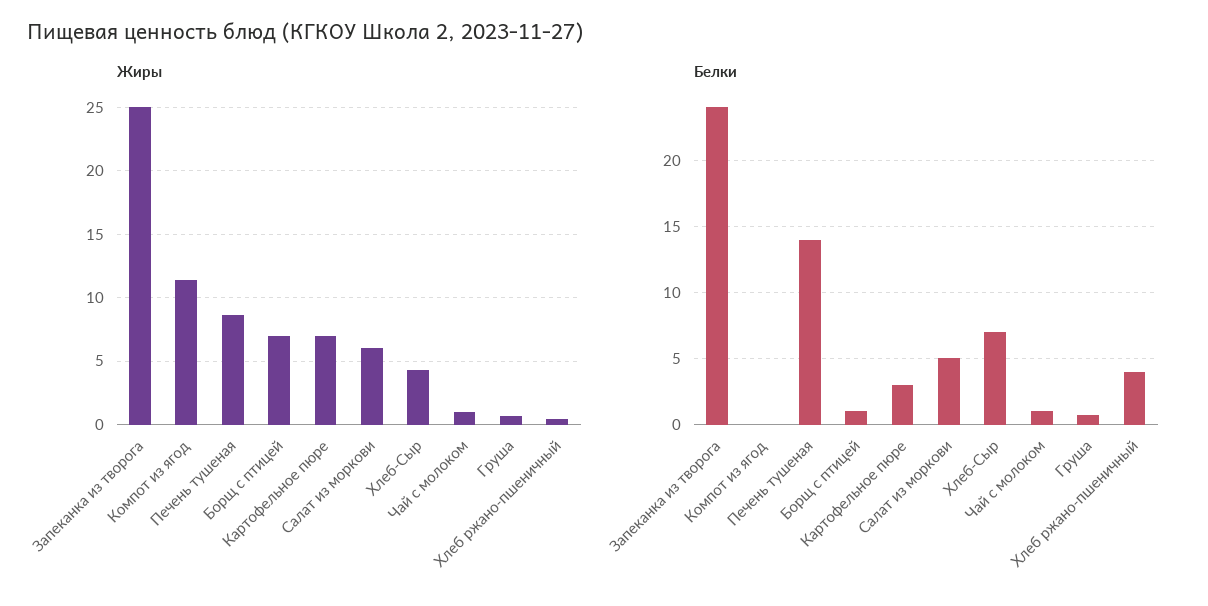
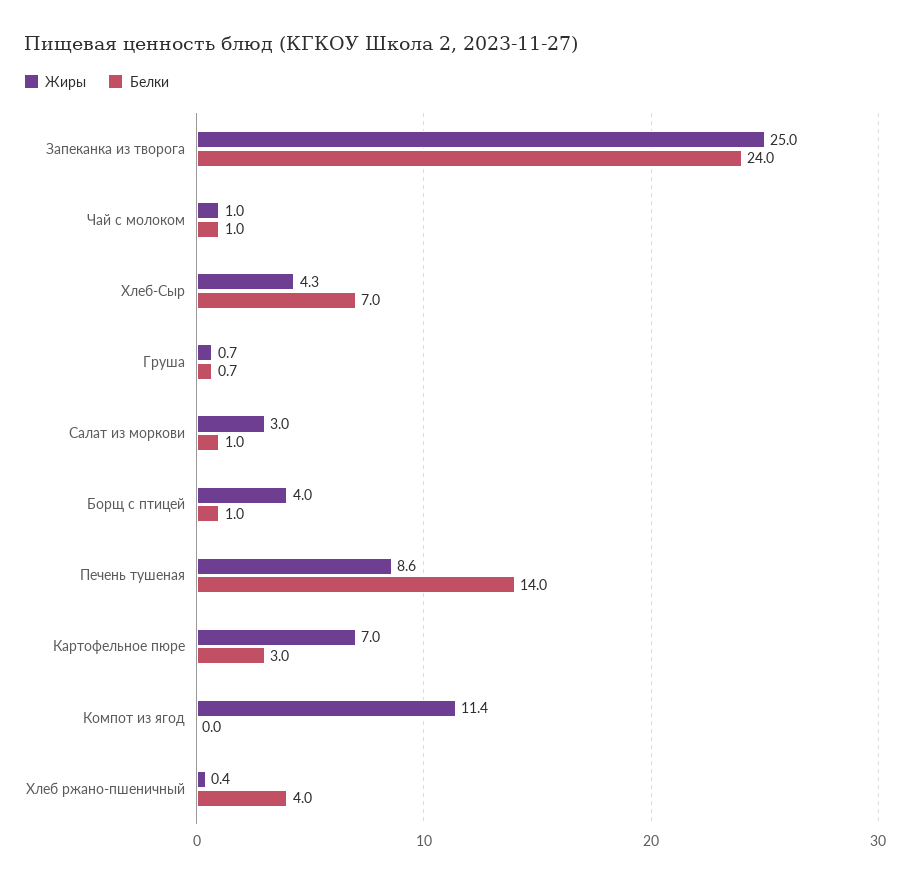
Жиры, Борщ с птицей: 7 -> 4
Жиры, Салат из моркови: 6 -> 3
Белки, Салат из моркови: 5 -> 1

